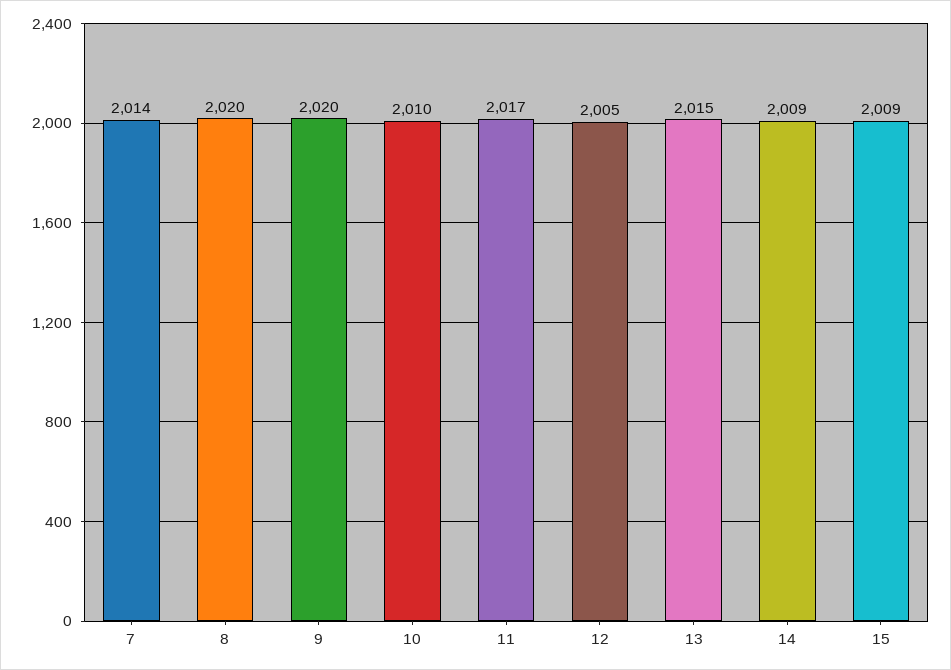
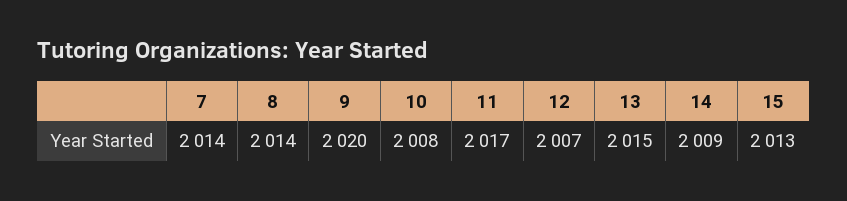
8: 2020 -> 2014
10: 2010 -> 2008
12: 2005 -> 2007
15: 2009 -> 2013

